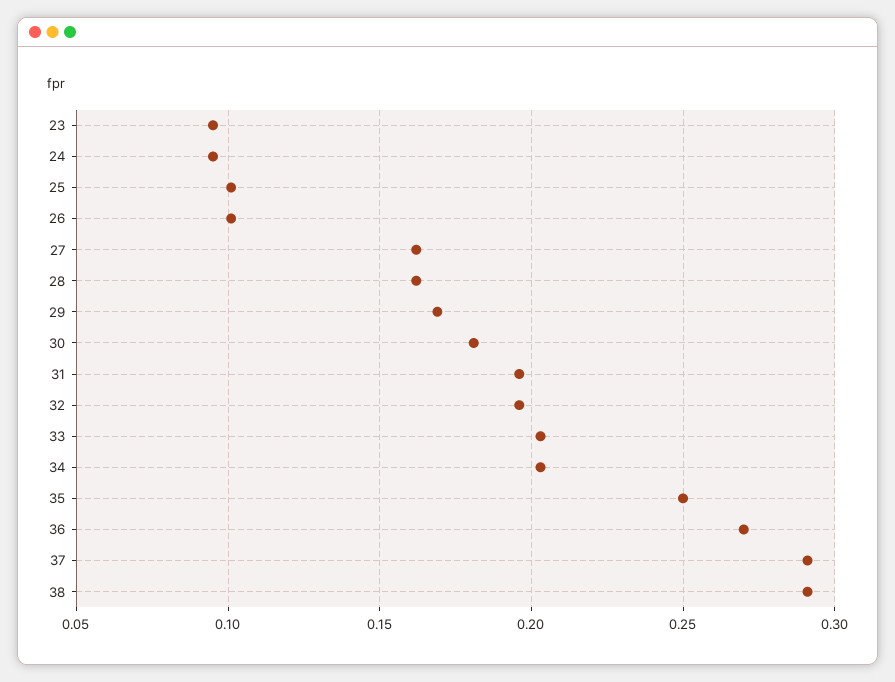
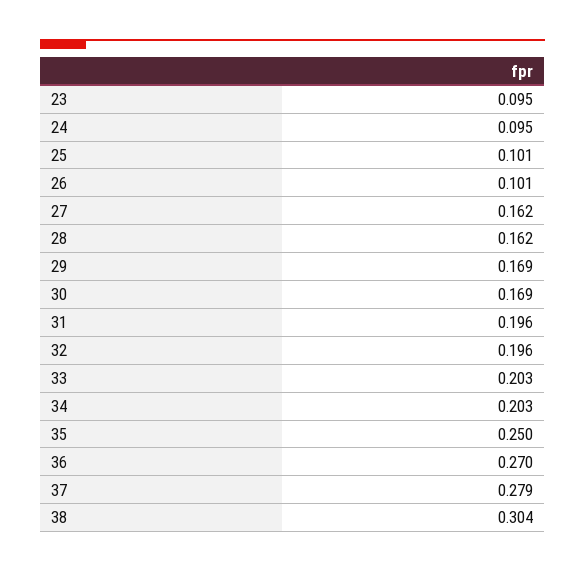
30: 0.18 -> 0.169
37: 0.29 -> 0.279
38: 0.29 -> 0.304

